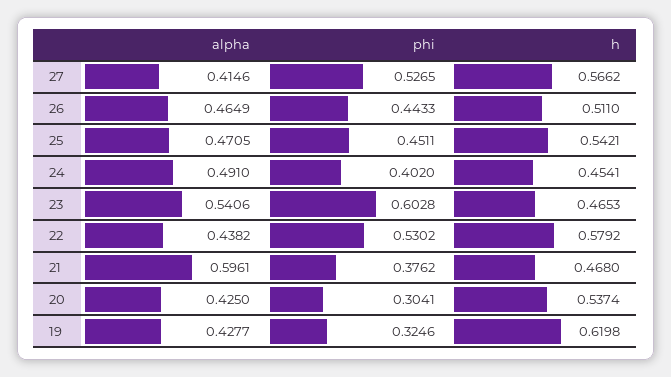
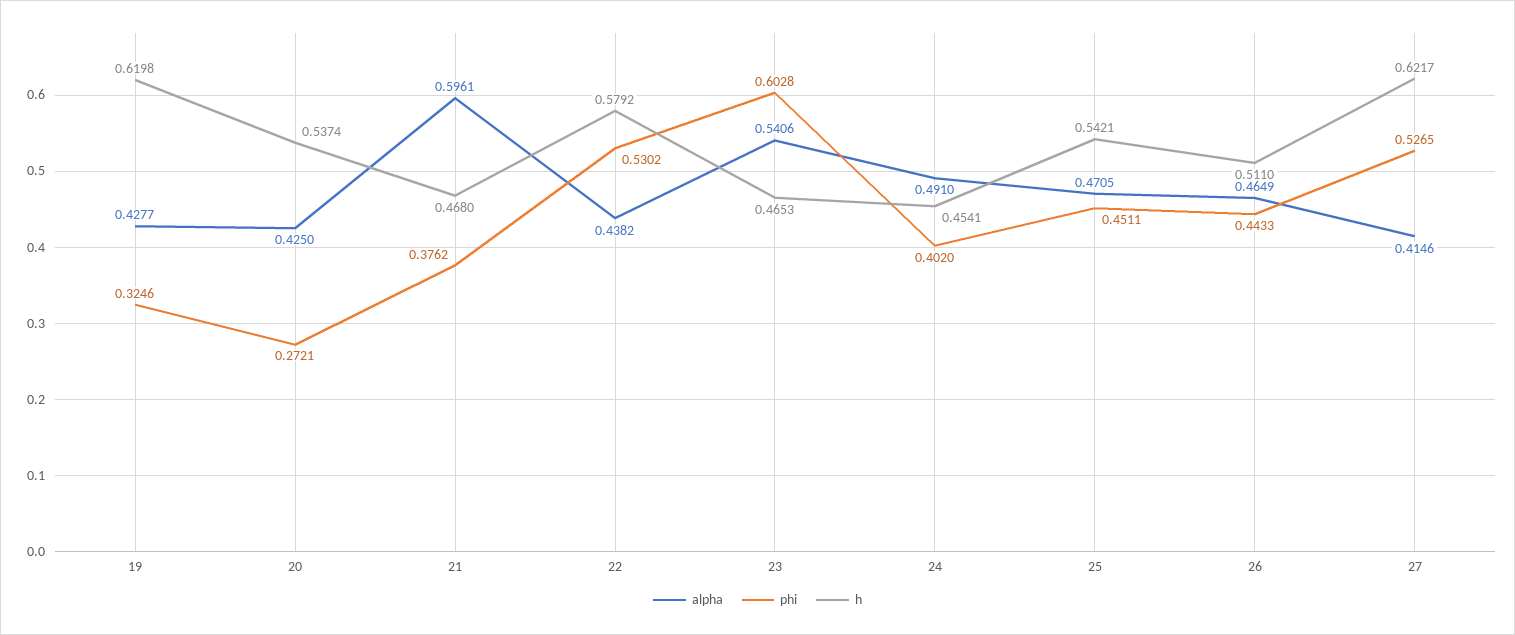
h, 27: 0.5662 -> 0.6217
phi, 20: 0.3041 -> 0.2721

